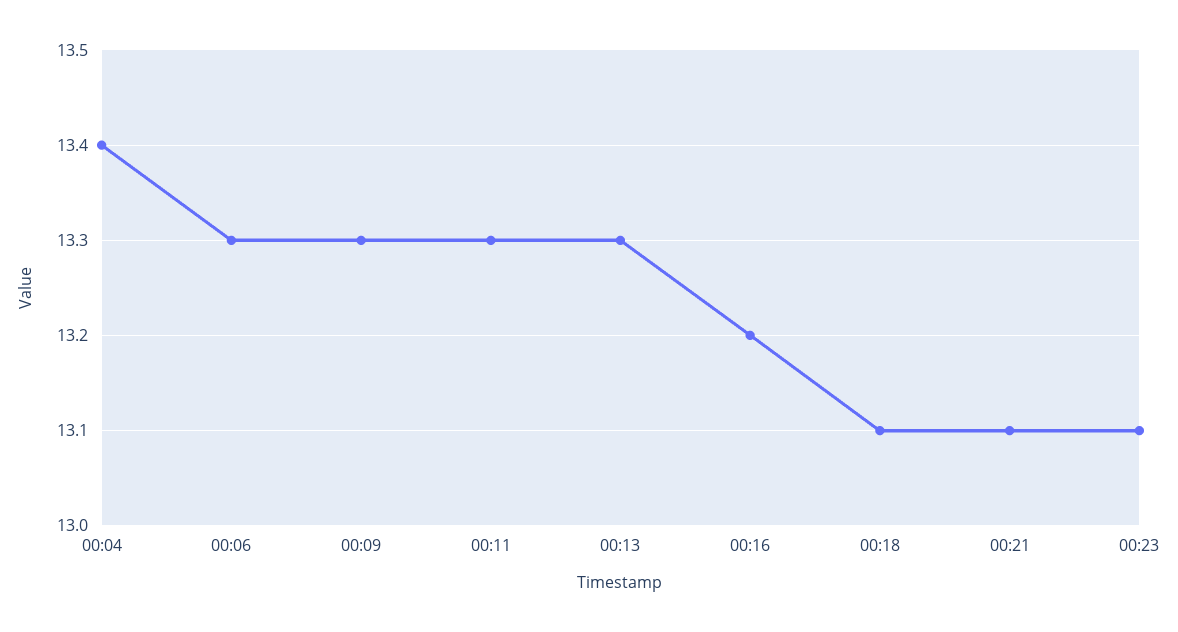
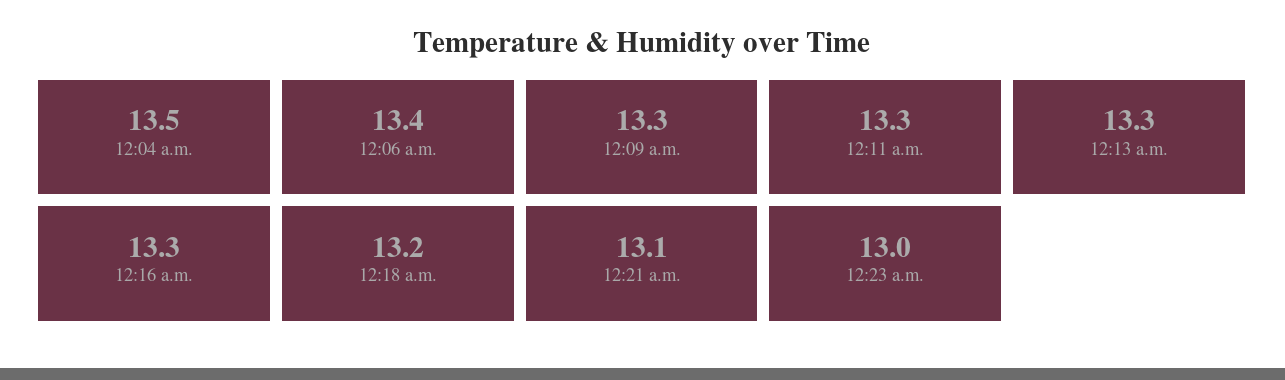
00:04: 13.4 -> 13.5
00:06: 13.3 -> 13.4
00:16: 13.2 -> 13.3
00:18: 13.1 -> 13.2
00:23: 13.1 -> 13

